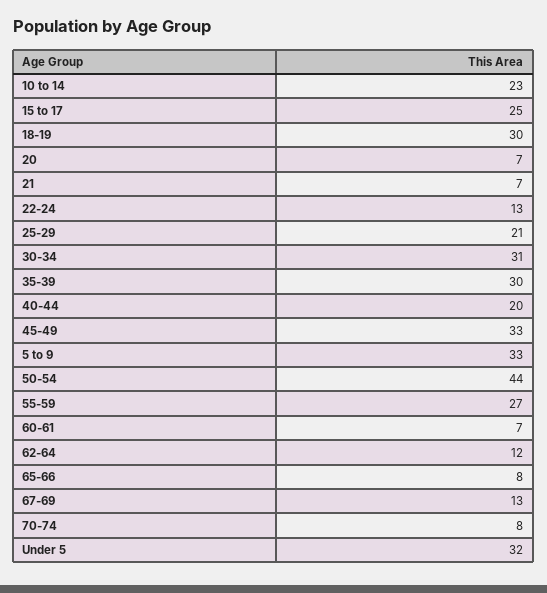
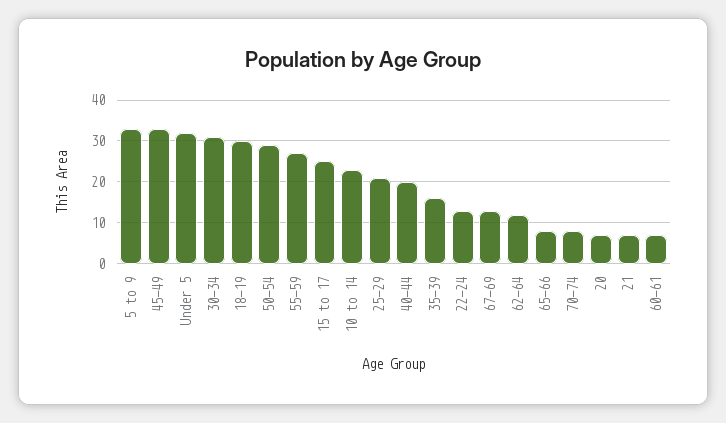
35-39: 30 -> 15
50-54: 44 -> 30

